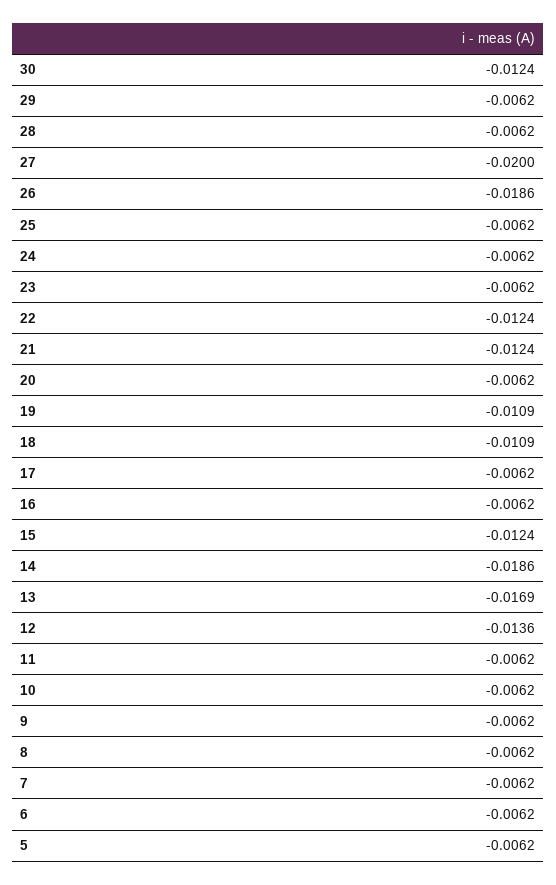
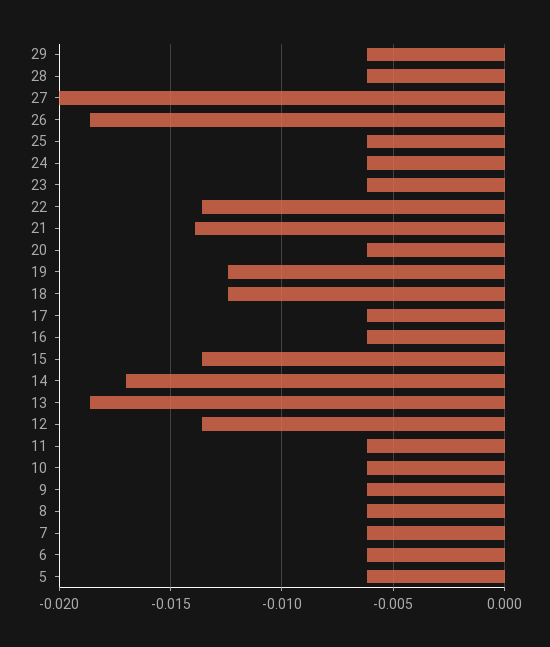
30: -0.0124 -> none
22: -0.0124 -> -0.0135
21: -0.0124 -> -0.014
19: -0.0109 -> -0.0125
18: -0.0109 -> -0.0125
15: -0.0124 -> -0.0135
14: -0.0186 -> -0.017
13: -0.0169 -> -0.0185

